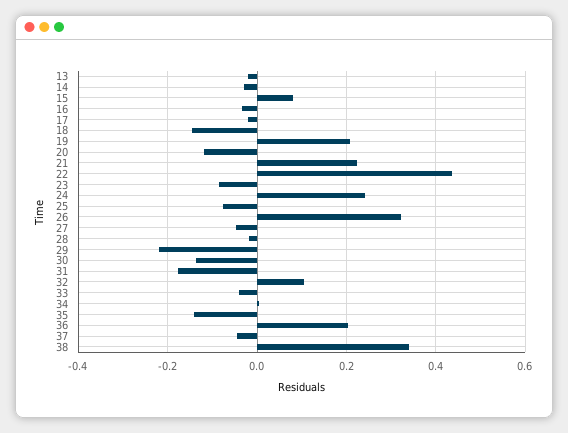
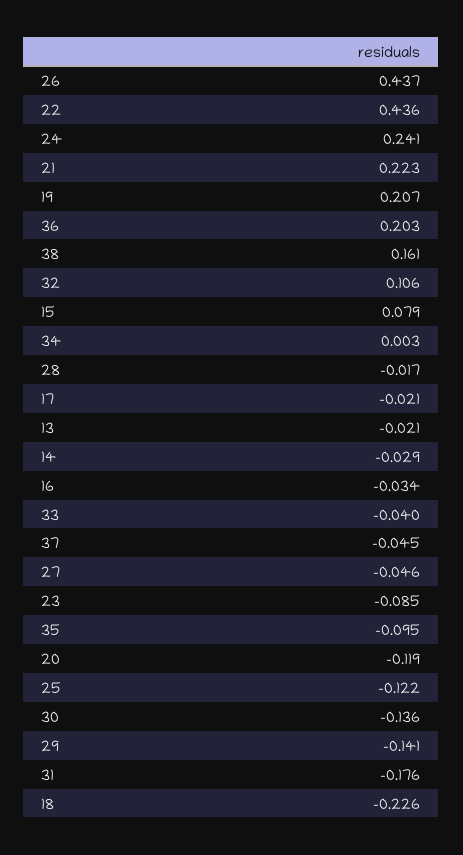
18: -0.14 -> -0.226
25: -0.08 -> -0.122
26: 0.32 -> 0.437
29: -0.22 -> -0.141
35: -0.14 -> -0.095
38: 0.34 -> 0.161

